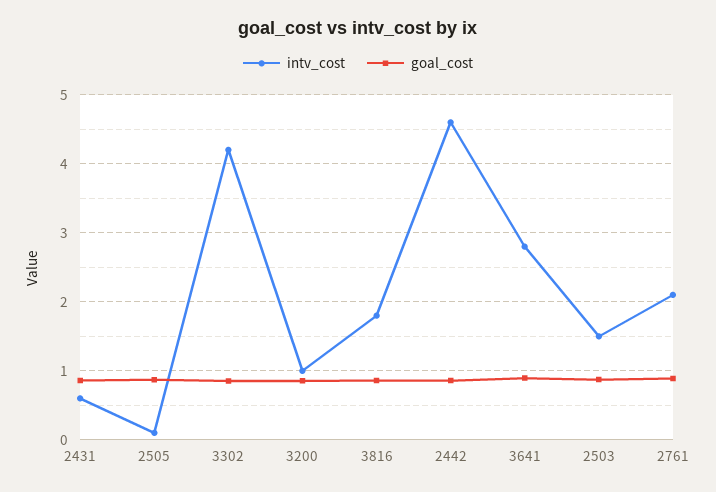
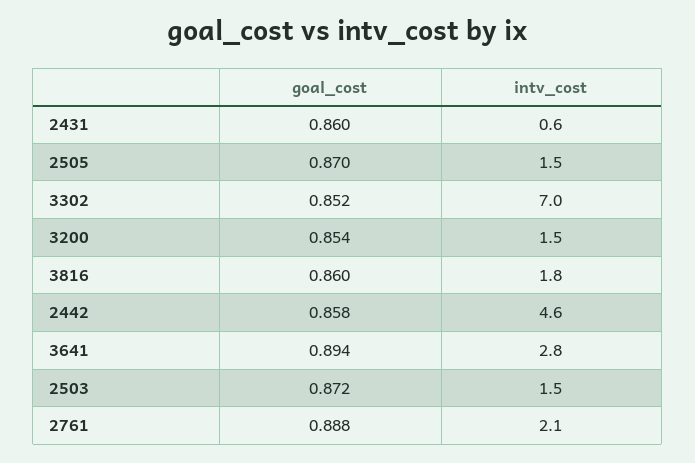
intv_cost, 2505: 0.1 -> 1.5
intv_cost, 3302: 4.2 -> 7
intv_cost, 3200: 1 -> 1.5

